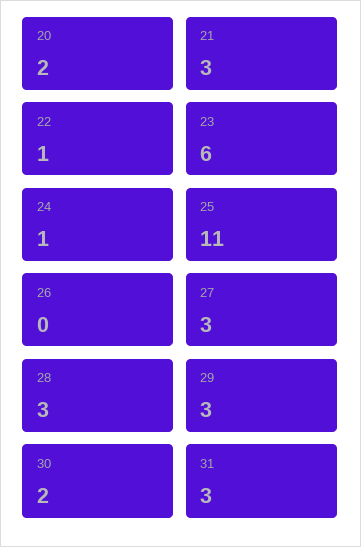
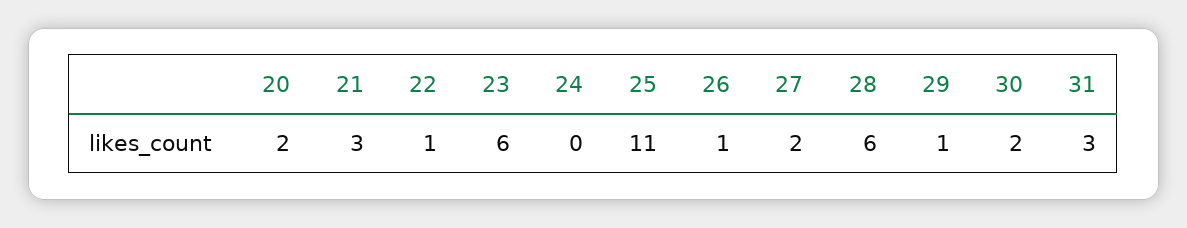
24: 1 -> 0
26: 0 -> 1
27: 3 -> 2
28: 3 -> 6
29: 3 -> 1

